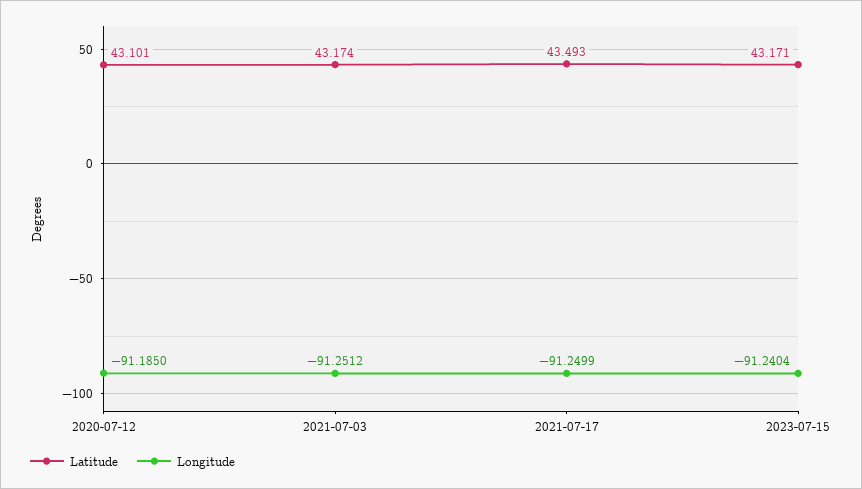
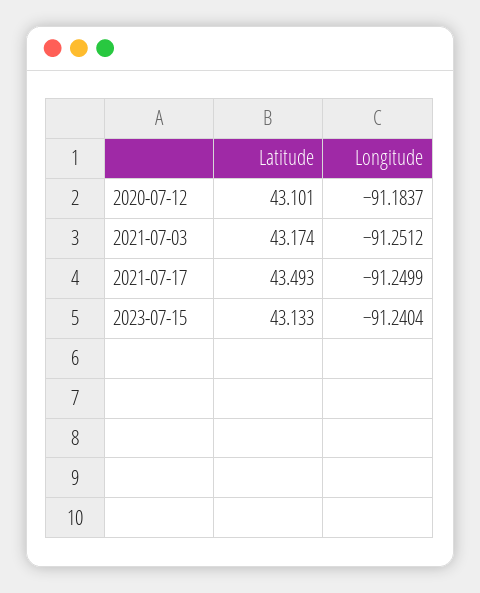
Longitude, 2020-07-12: -91.185 -> -91.1837
Latitude, 2023-07-15: 43.171 -> 43.133

